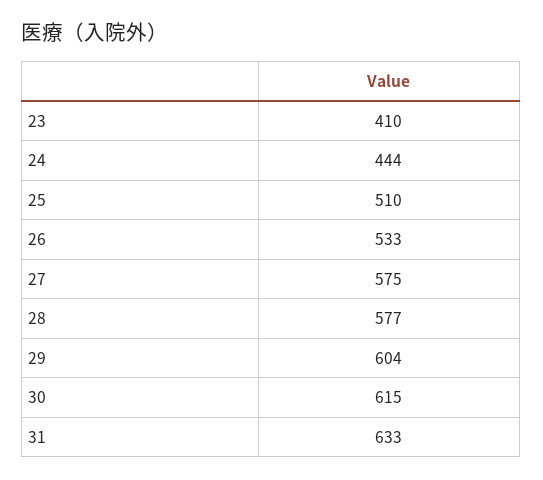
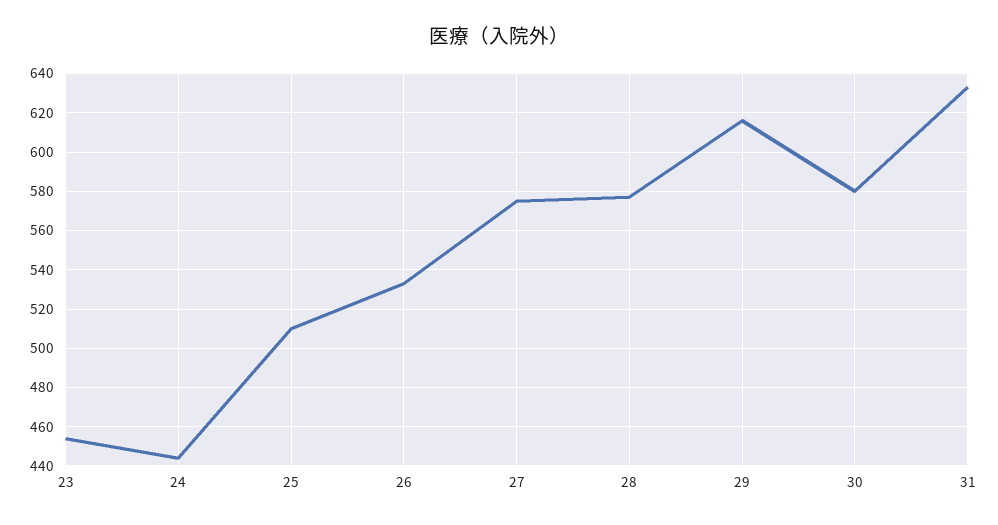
23: 410 -> 455
29: 604 -> 615
30: 615 -> 580

